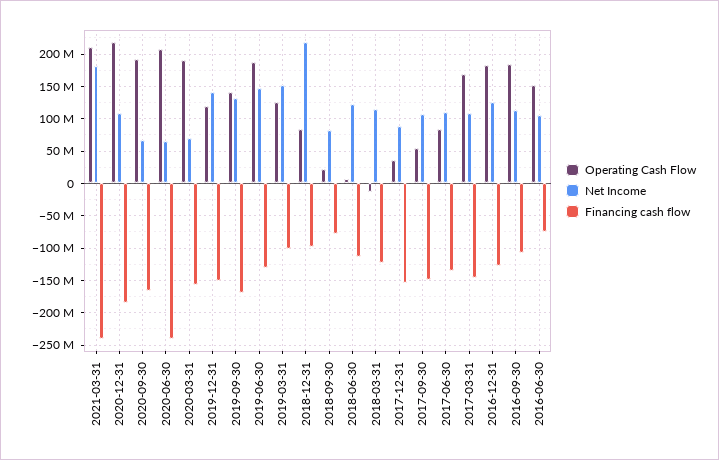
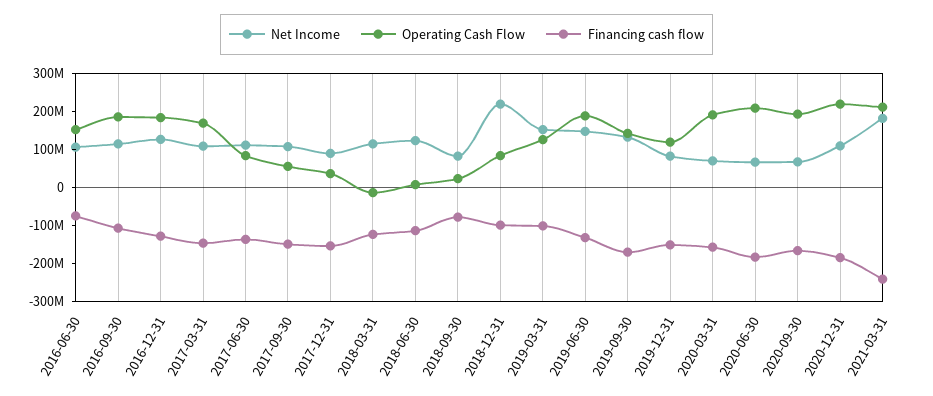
Financing cash flow, 2020-06-30: -240000000 -> -175000000
Net Income, 2019-12-31: 140000000 -> 75000000

